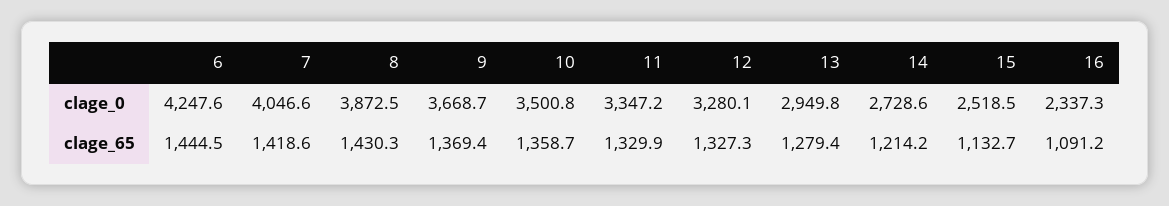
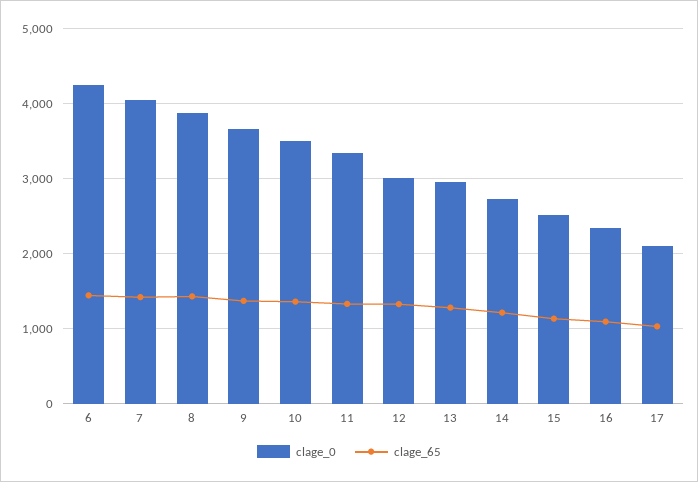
clage_0, 12: 3280.1 -> 3000
clage_0, 17: none -> 2100
clage_65, 17: none -> 1000

